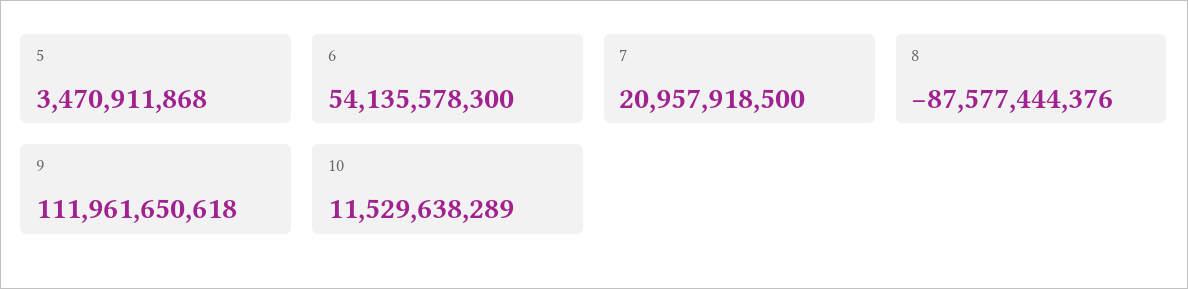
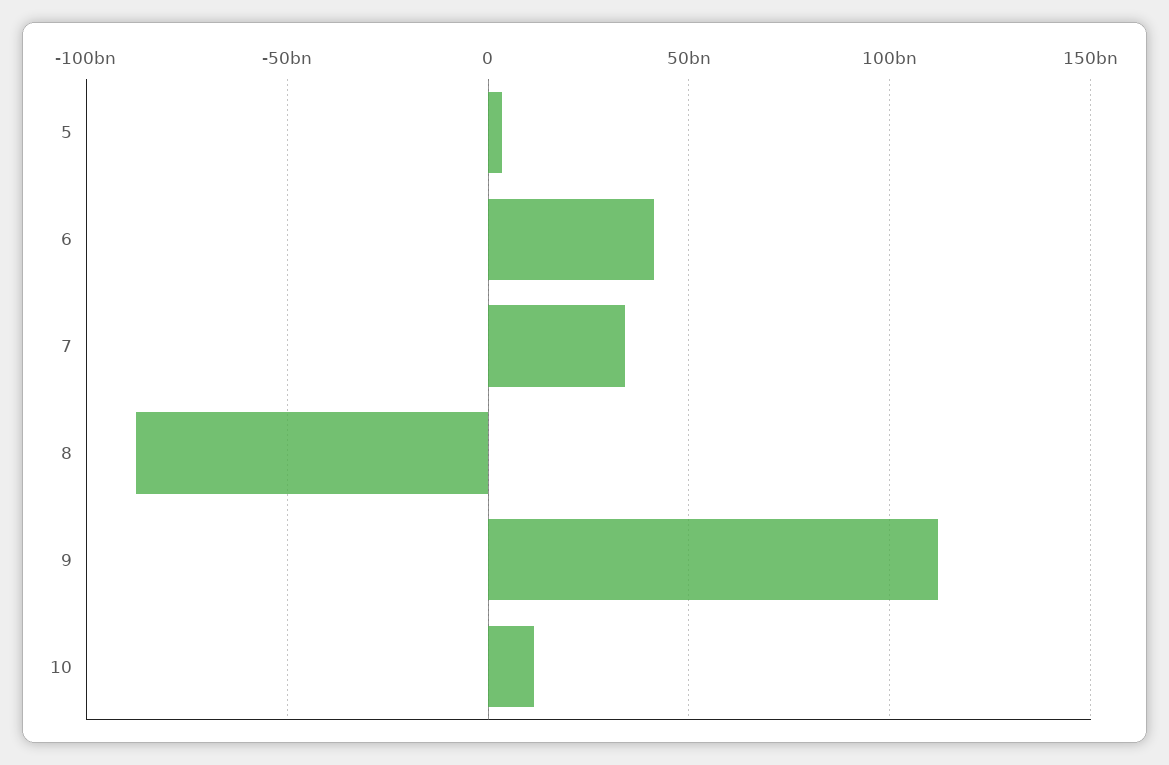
6: 54135578300 -> 40000000000
7: 20957918500 -> 35000000000

